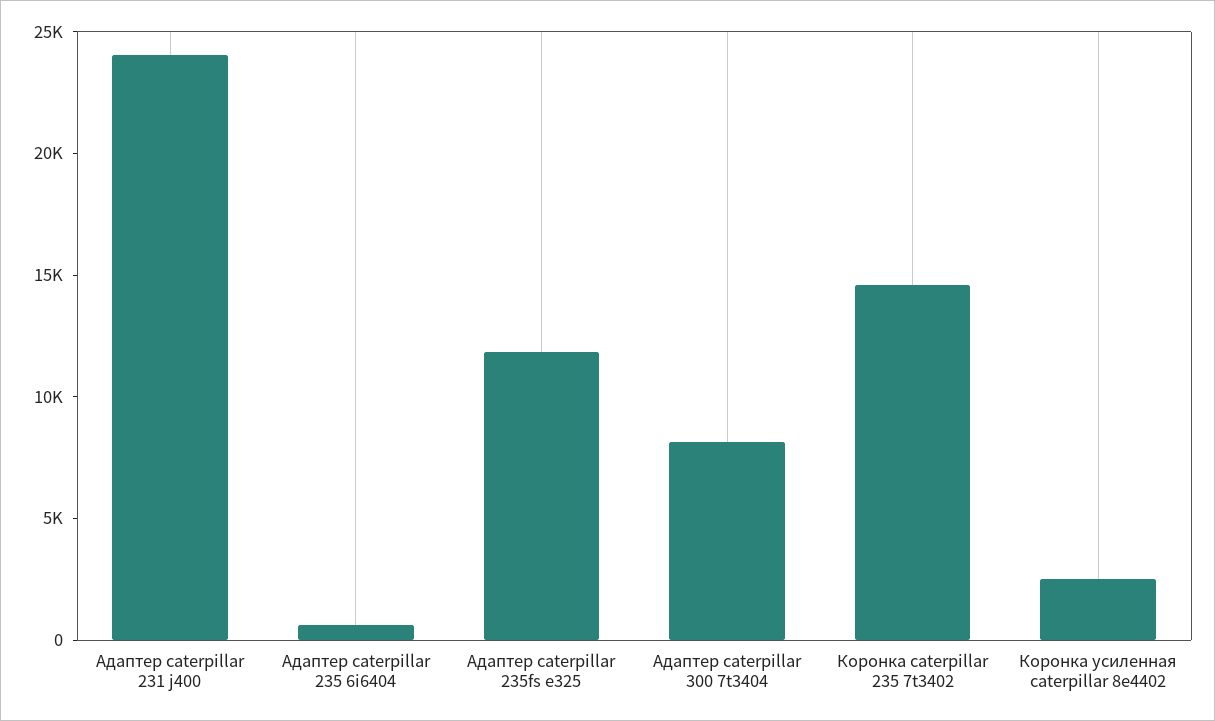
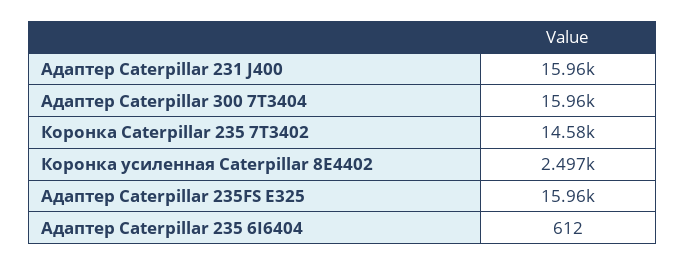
Адаптер caterpillar 231 j400: 24000 -> 15960
Адаптер caterpillar 235fs e325: 12000 -> 15960
Адаптер caterpillar 300 7t3404: 8000 -> 15960

